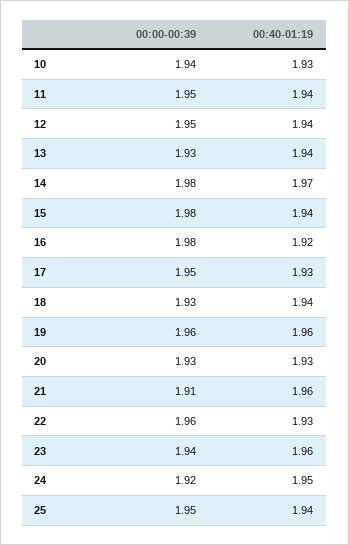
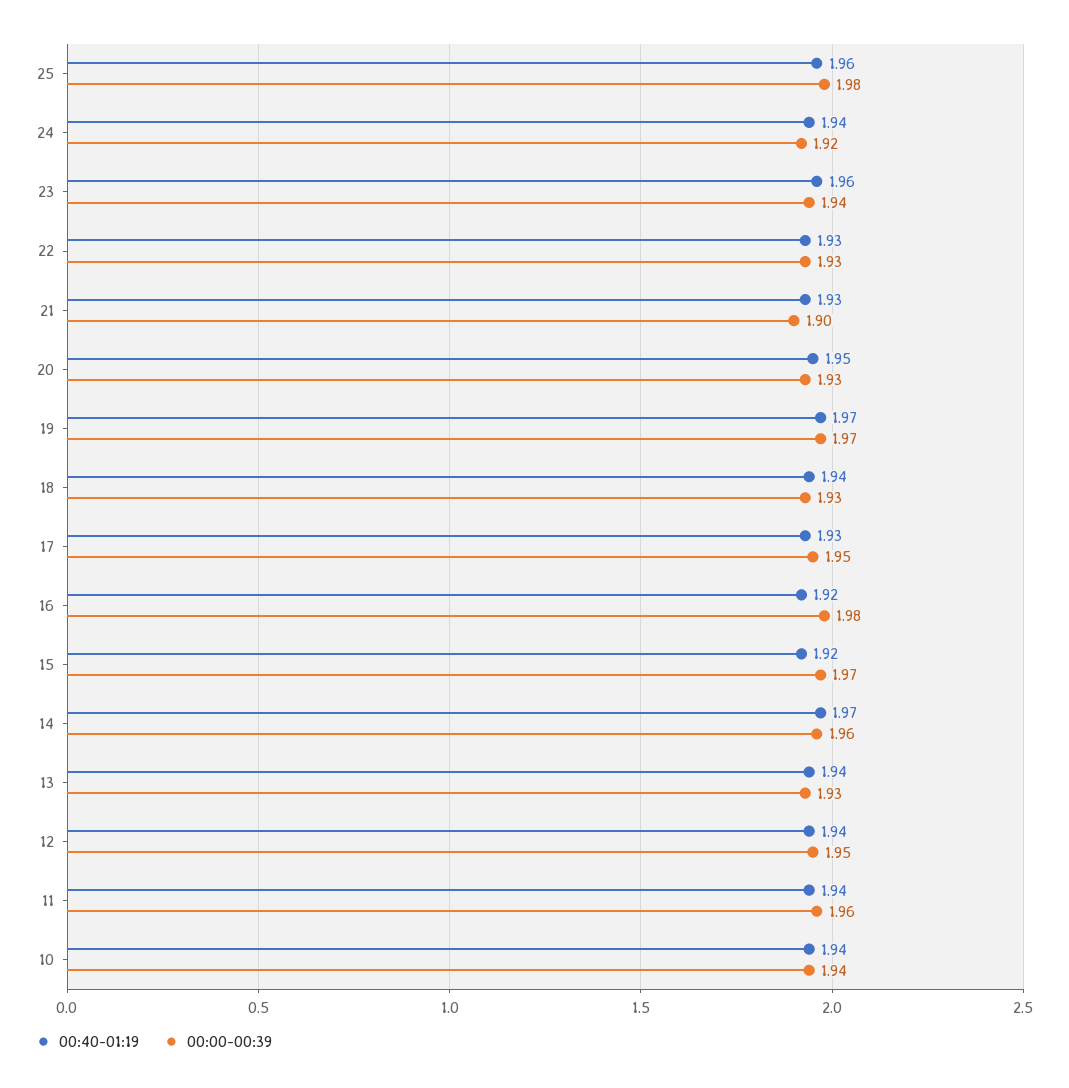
00:40-01:19, 10: 1.93 -> 1.94
00:00-00:39, 11: 1.95 -> 1.96
00:00-00:39, 14: 1.98 -> 1.96
00:00-00:39, 15: 1.98 -> 1.97
00:40-01:19, 15: 1.94 -> 1.92
00:00-00:39, 19: 1.96 -> 1.97
00:40-01:19, 19: 1.96 -> 1.97
00:40-01:19, 20: 1.93 -> 1.95
00:00-00:39, 21: 1.91 -> 1.9
00:40-01:19, 21: 1.96 -> 1.93
00:00-00:39, 22: 1.96 -> 1.93
00:40-01:19, 24: 1.95 -> 1.94
00:00-00:39, 25: 1.95 -> 1.98
00:40-01:19, 25: 1.94 -> 1.96

